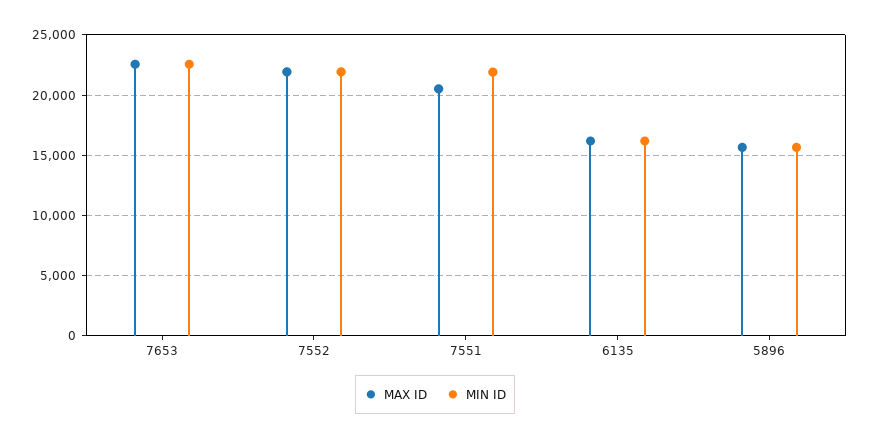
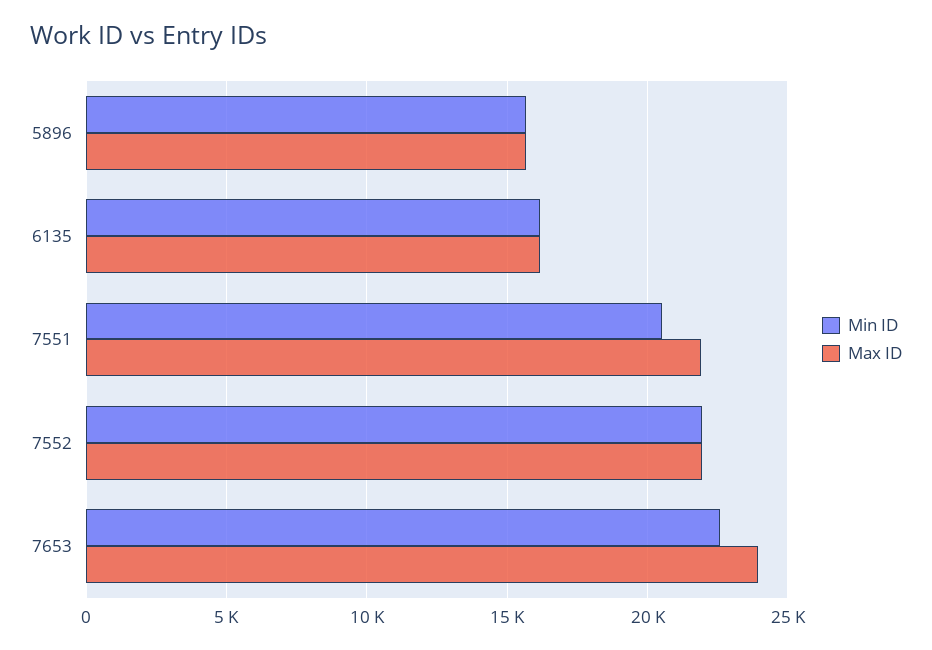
MAX ID, 7653: 22500 -> 24000
MAX ID, 7551: 20500 -> 22000
MIN ID, 7551: 22000 -> 20500

